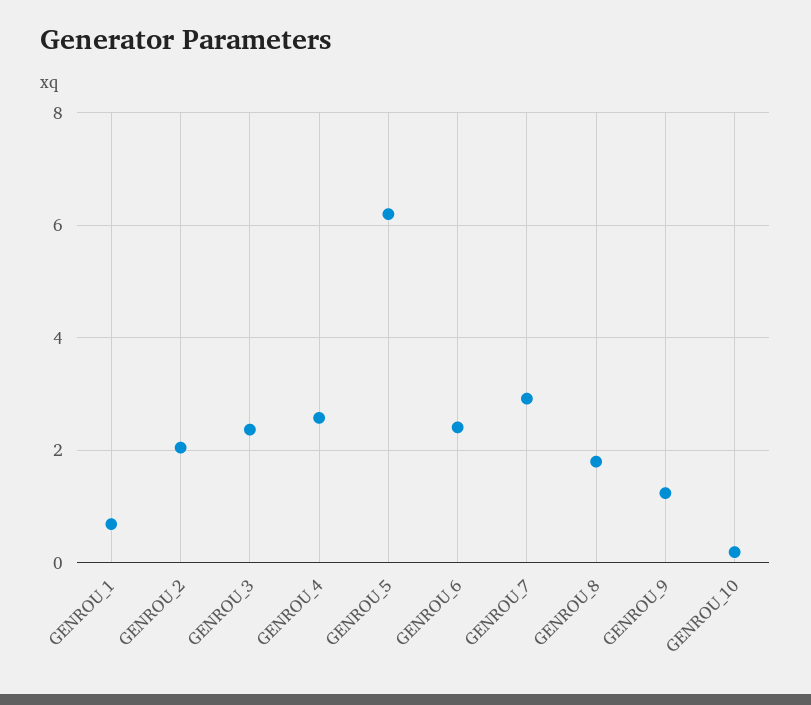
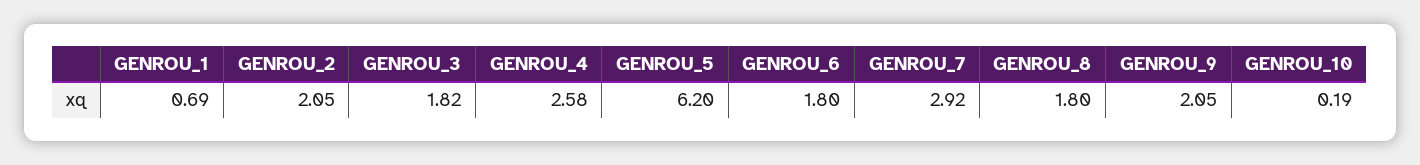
GENROU_3: 2.4 -> 1.82
GENROU_6: 2.4 -> 1.8
GENROU_9: 1.2 -> 2.05

